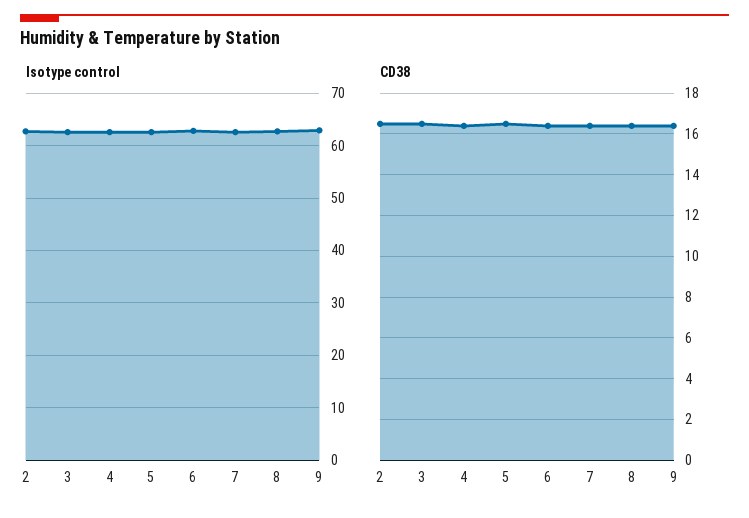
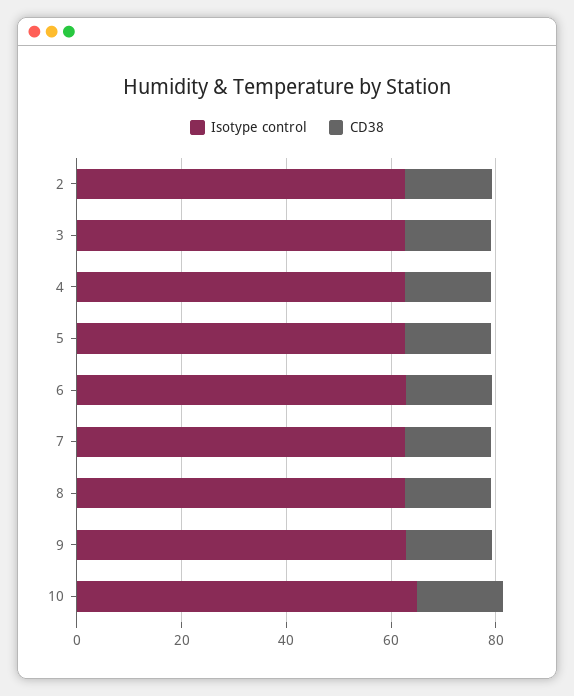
Isotype control, 10: none -> 65
CD38, 10: none -> 15

